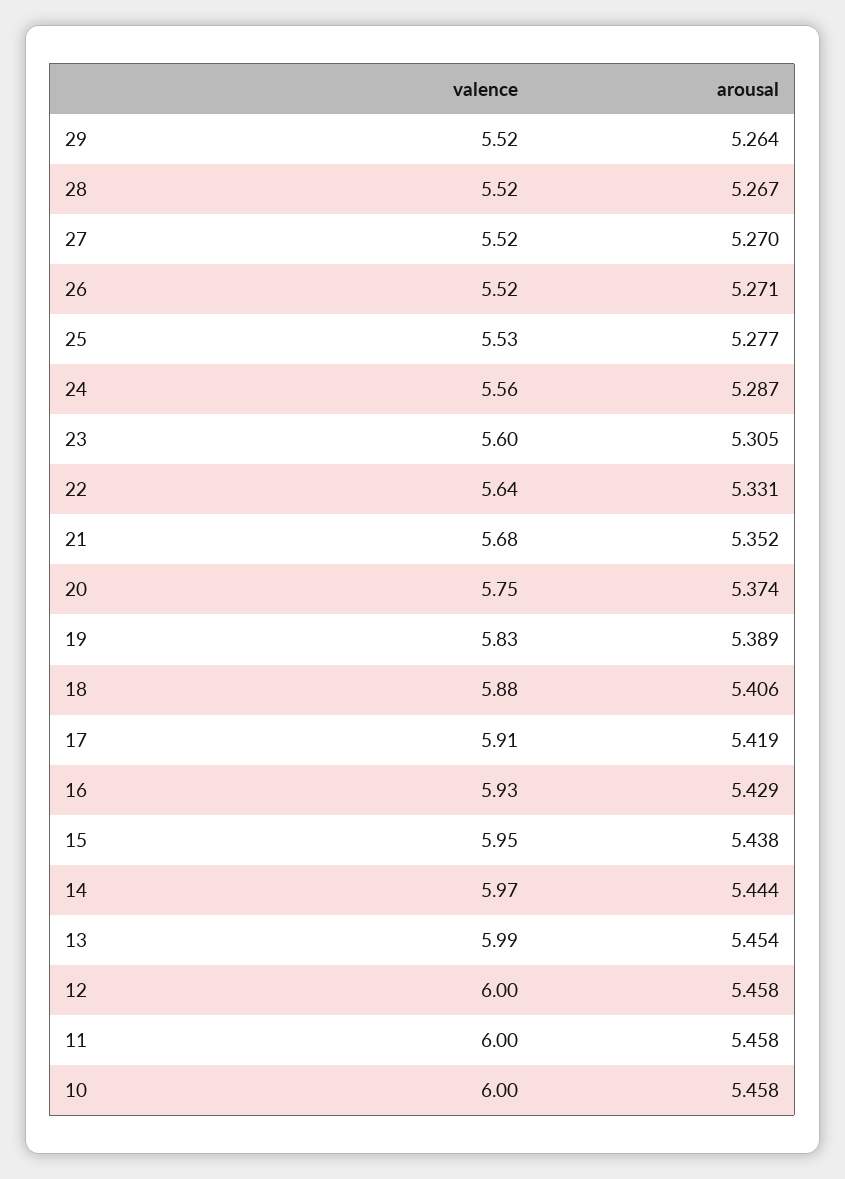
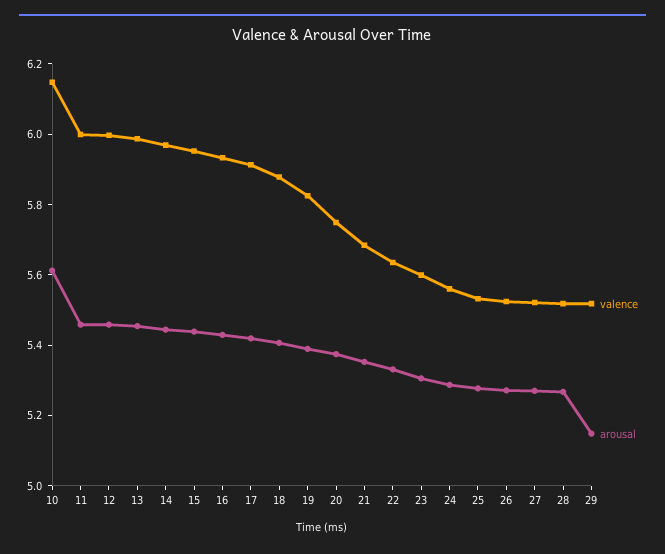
arousal, 29: 5.264 -> 5.15
valence, 10: 6 -> 6.15
arousal, 10: 5.458 -> 5.6

